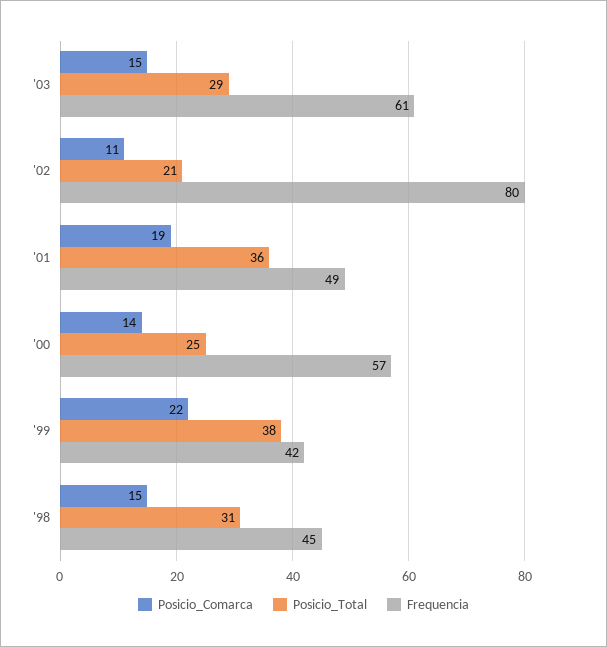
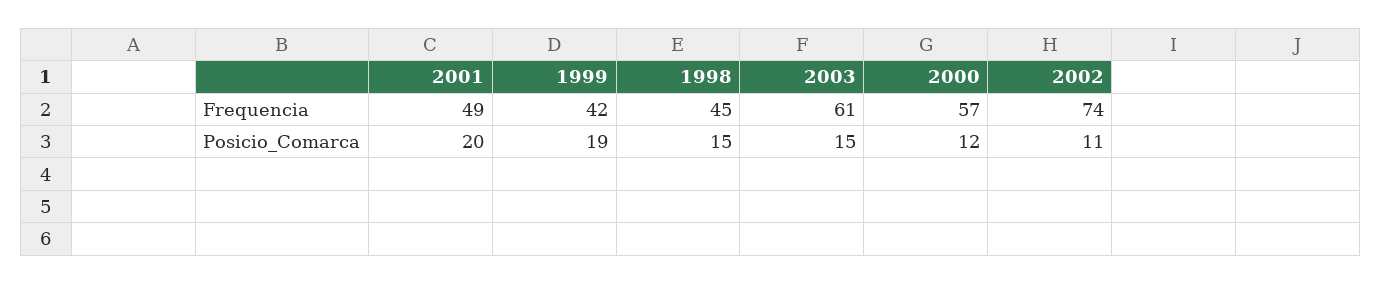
Posicio_Total, '03: 29 -> none
Posicio_Total, '02: 21 -> none
Frequencia, '02: 80 -> 74
Posicio_Comarca, '01: 19 -> 20
Posicio_Total, '01: 36 -> none
Posicio_Comarca, '00: 14 -> 12
Posicio_Total, '00: 25 -> none
Posicio_Comarca, '99: 22 -> 19
Posicio_Total, '99: 38 -> none
Posicio_Total, '98: 31 -> none

